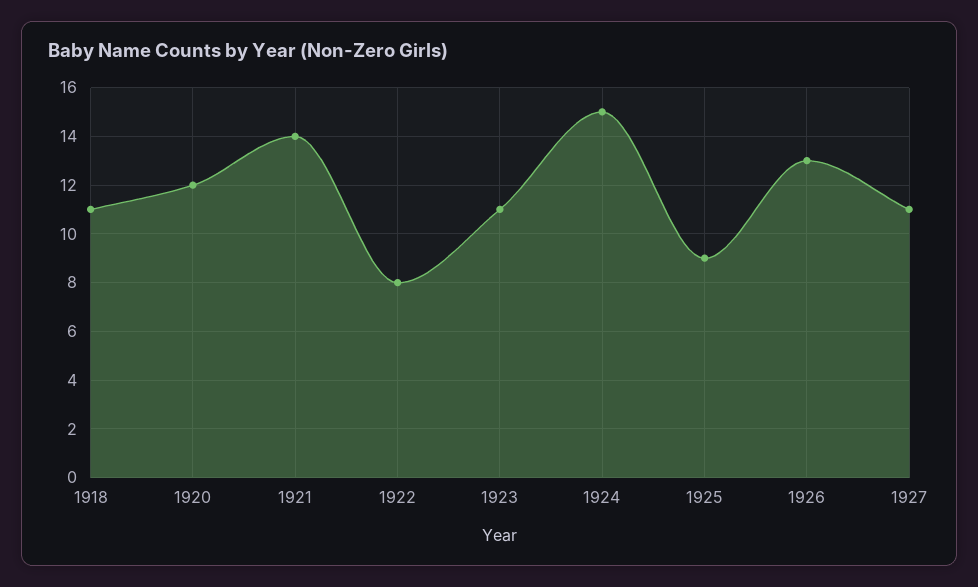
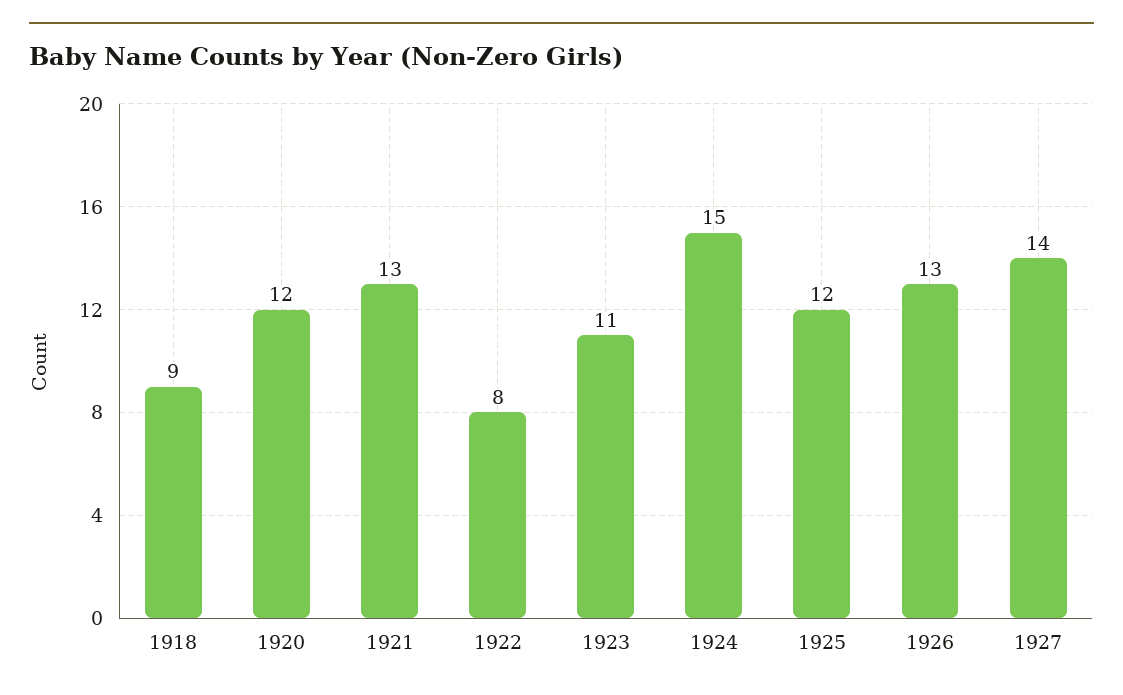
1918: 11 -> 9
1921: 14 -> 13
1925: 9 -> 12
1927: 11 -> 14

